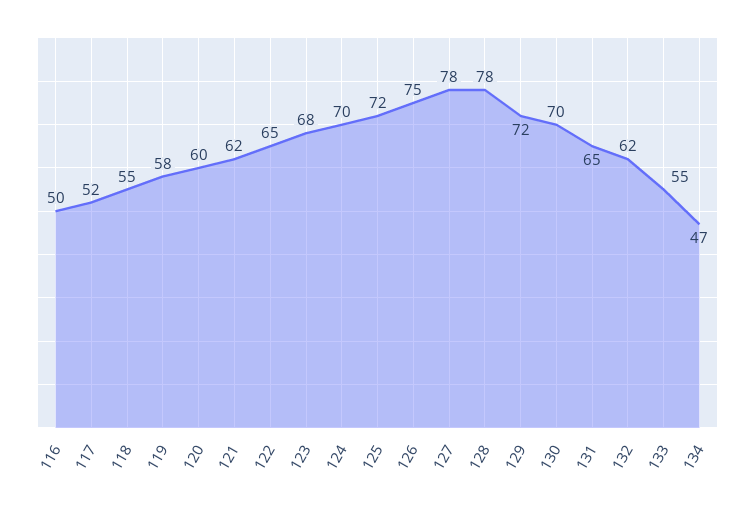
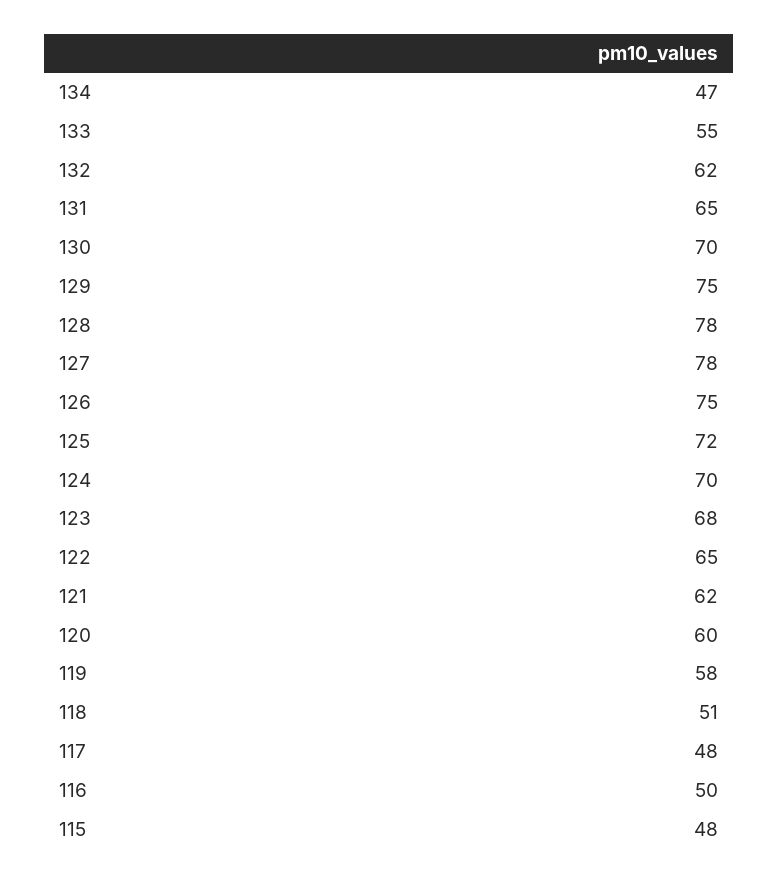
117: 52 -> 48
118: 55 -> 51
129: 72 -> 75
115: none -> 48

